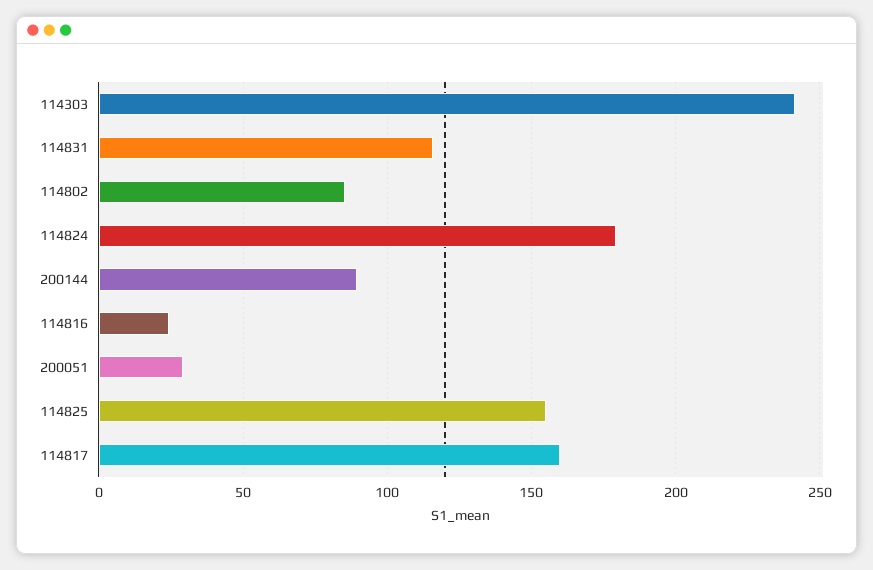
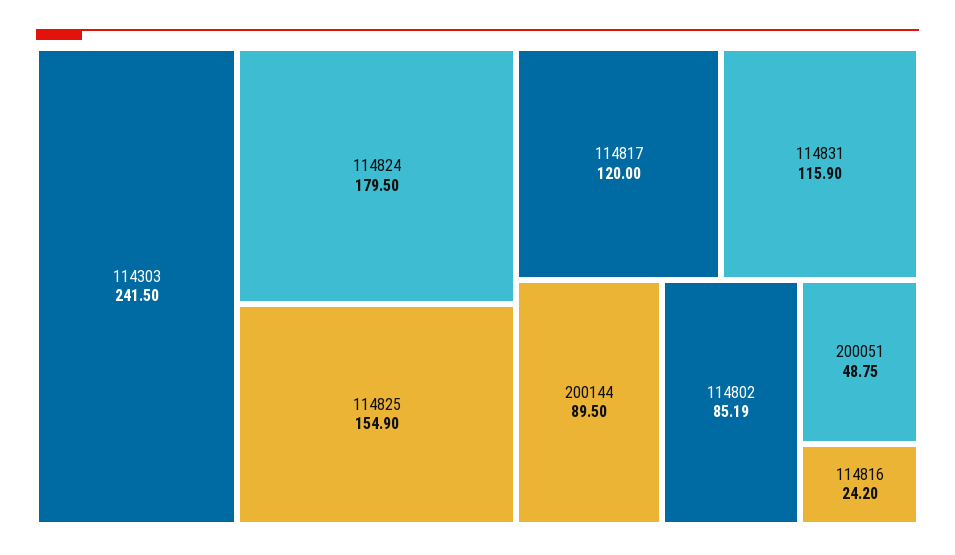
200051: 30 -> 48.75
114817: 160 -> 120

